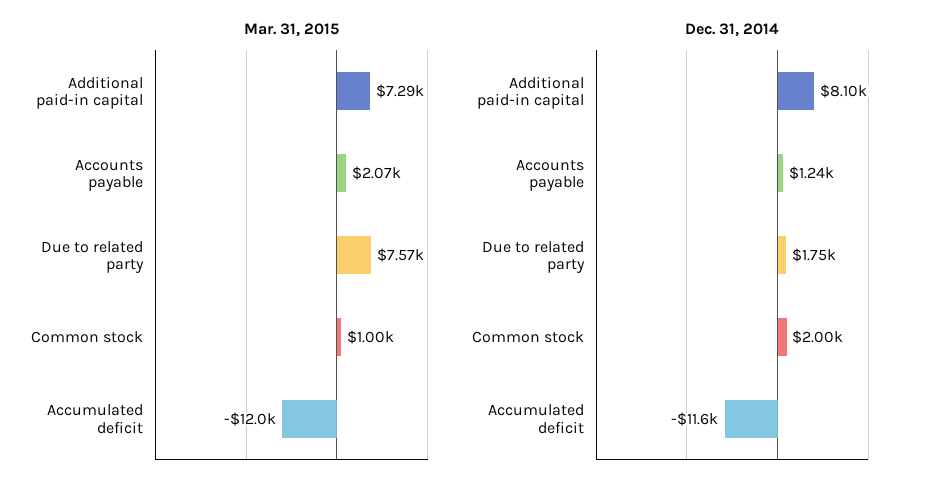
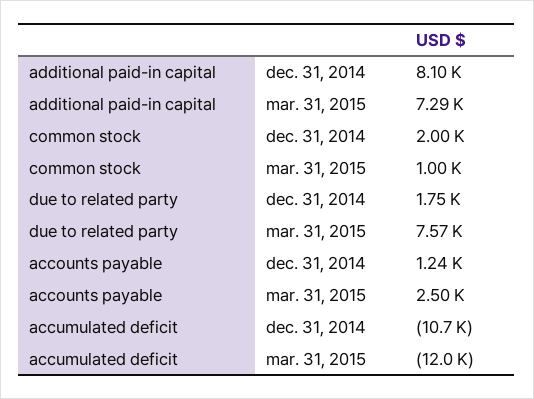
Mar. 31, 2015, Accounts payable: 2070 -> 2500
Dec. 31, 2014, Accumulated deficit: -11600 -> -10700

